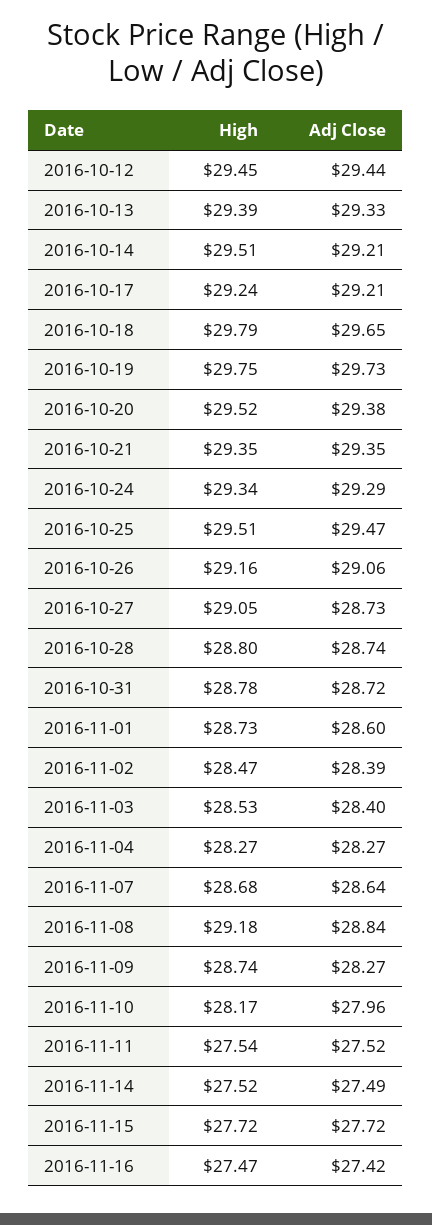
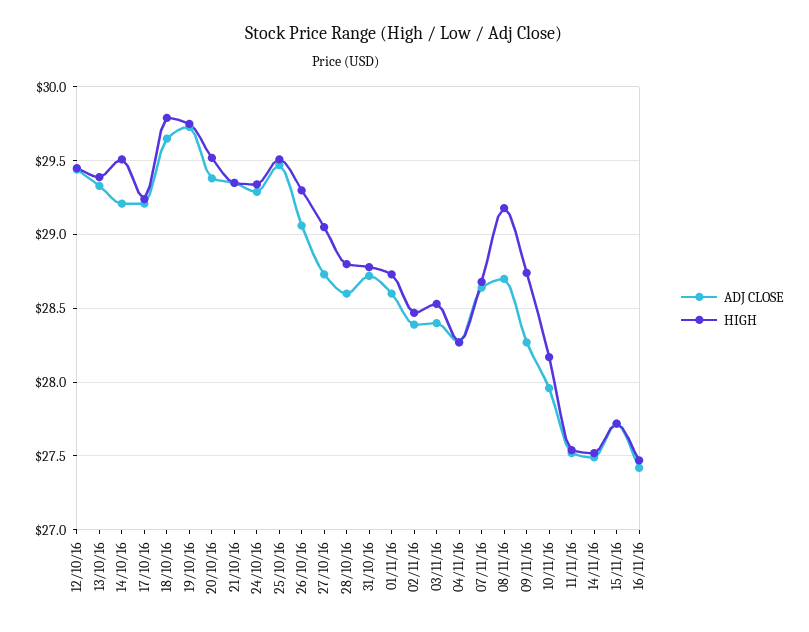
High, 2016-10-26: 29.16 -> 29.3
Adj Close, 2016-10-28: 28.74 -> 28.6
Adj Close, 2016-11-08: 28.84 -> 28.7

